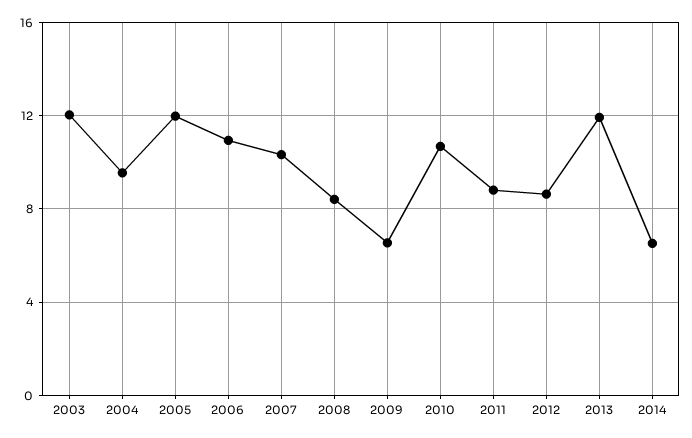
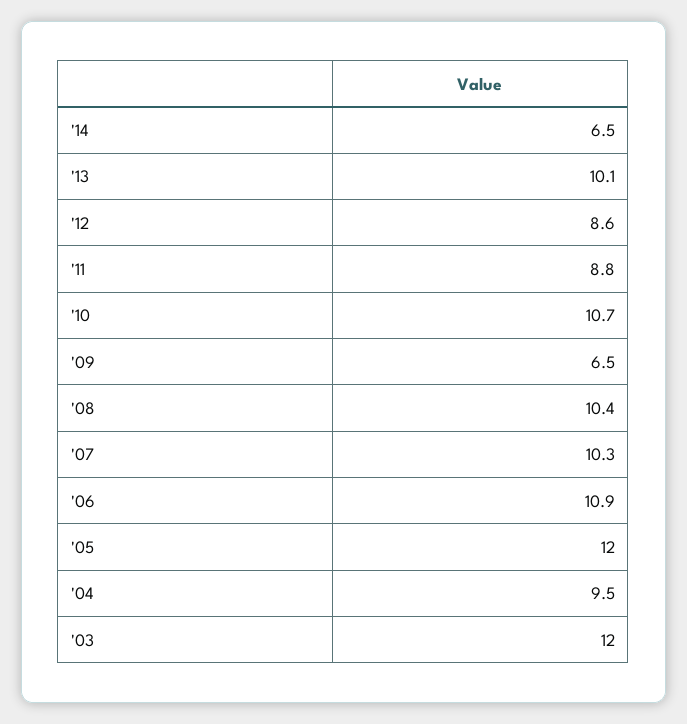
2008: 8.5 -> 10.4
2013: 12 -> 10.1

